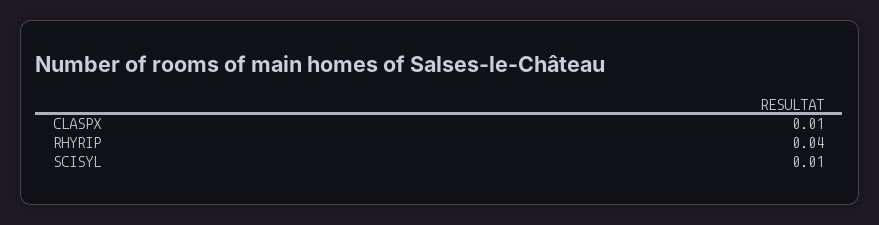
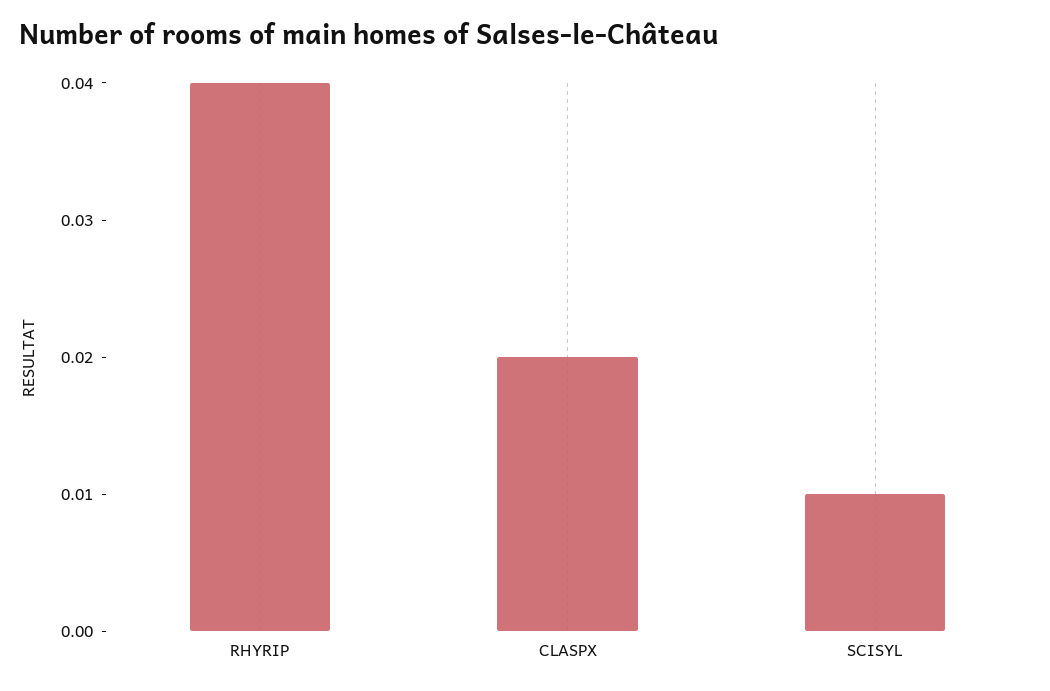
CLASPX: 0.01 -> 0.02

